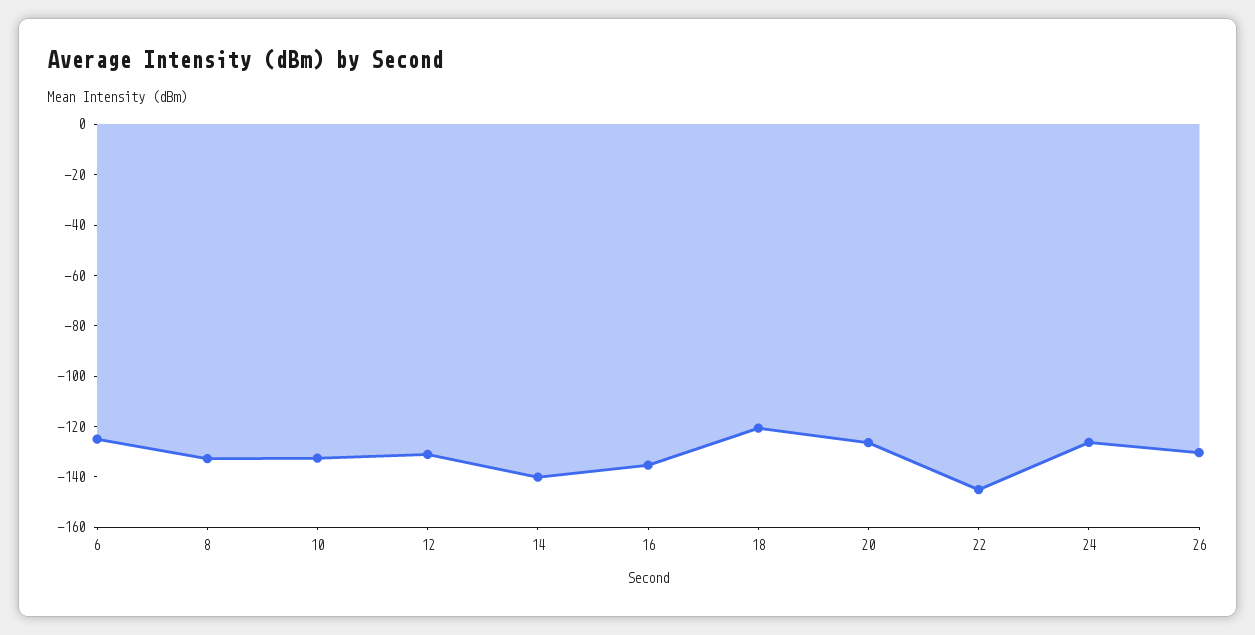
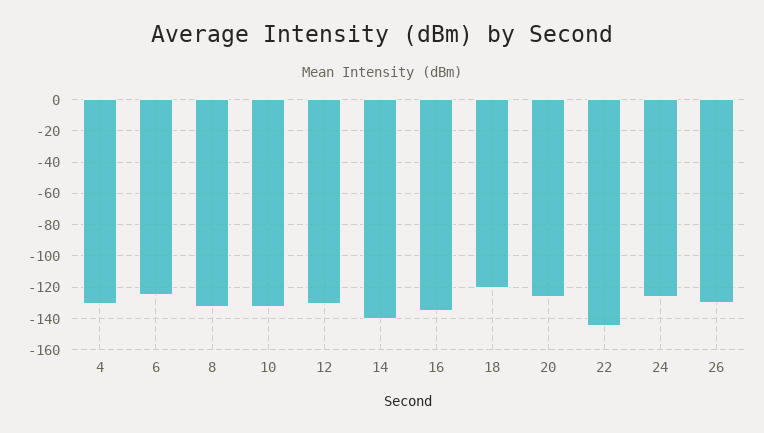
4: none -> -130

